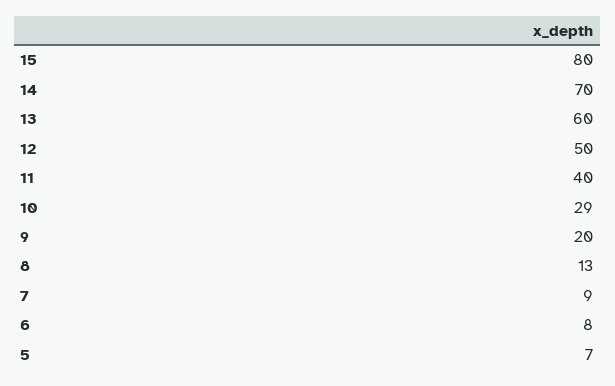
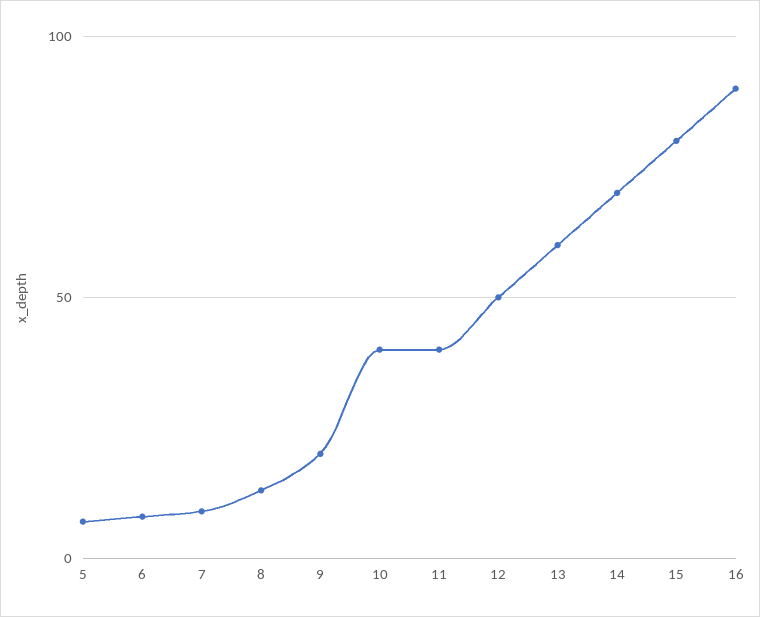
10: 29 -> 40
16: none -> 90

